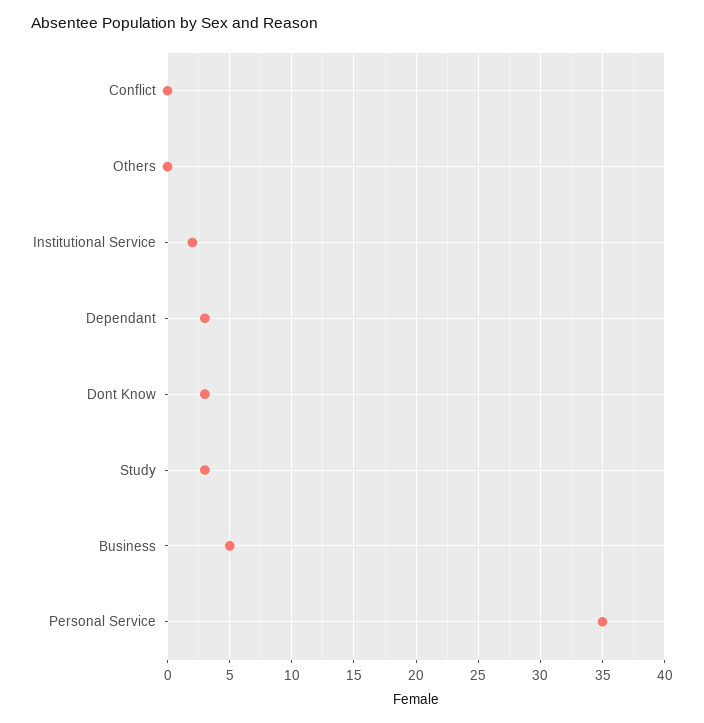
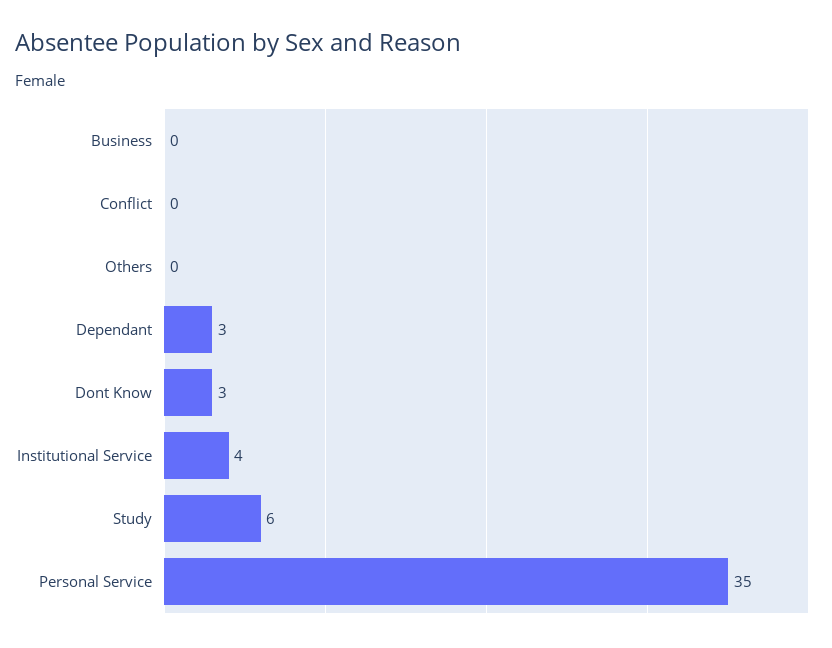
Institutional Service: 2 -> 4
Study: 3 -> 6
Business: 5 -> 0

